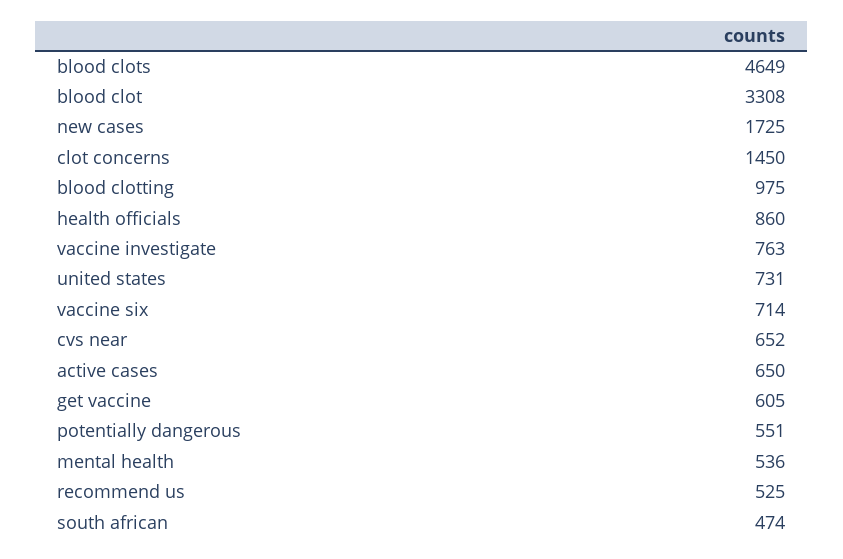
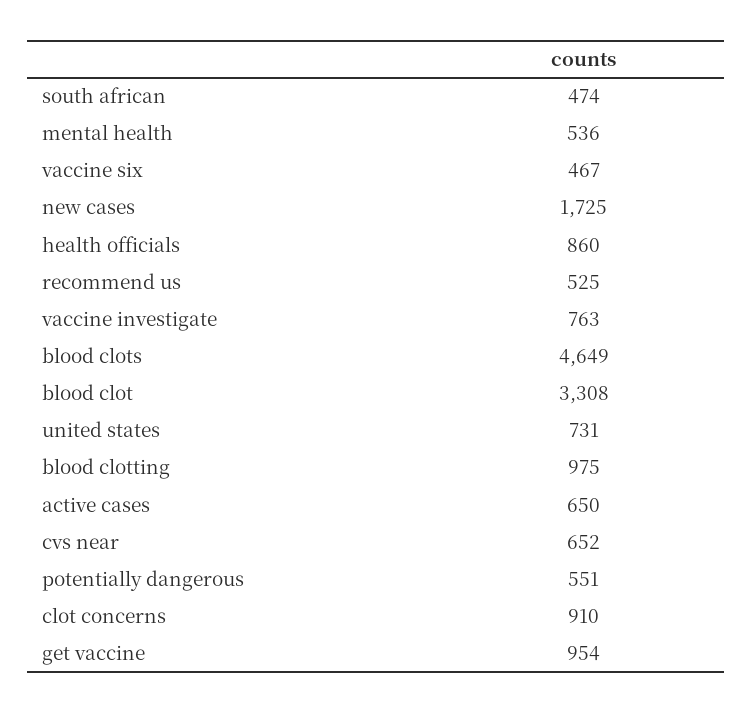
clot concerns: 1450 -> 910
vaccine six: 714 -> 467
get vaccine: 605 -> 954

